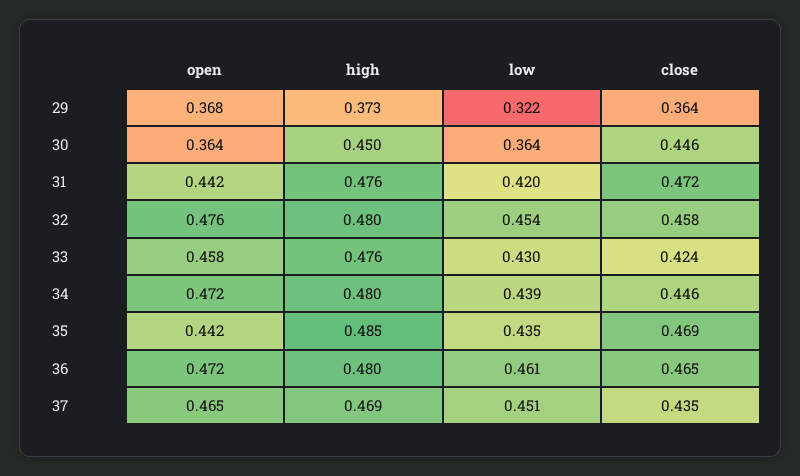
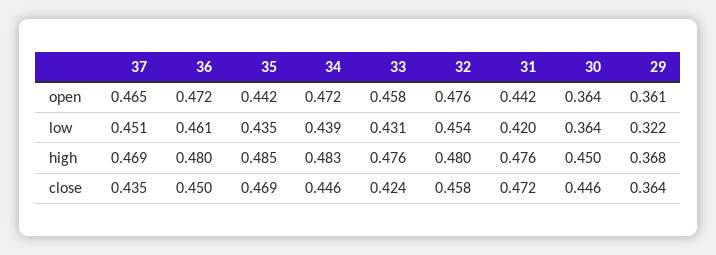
open, 29: 0.368 -> 0.361
high, 29: 0.373 -> 0.368
low, 33: 0.43 -> 0.431
high, 34: 0.48 -> 0.483
close, 36: 0.465 -> 0.45

